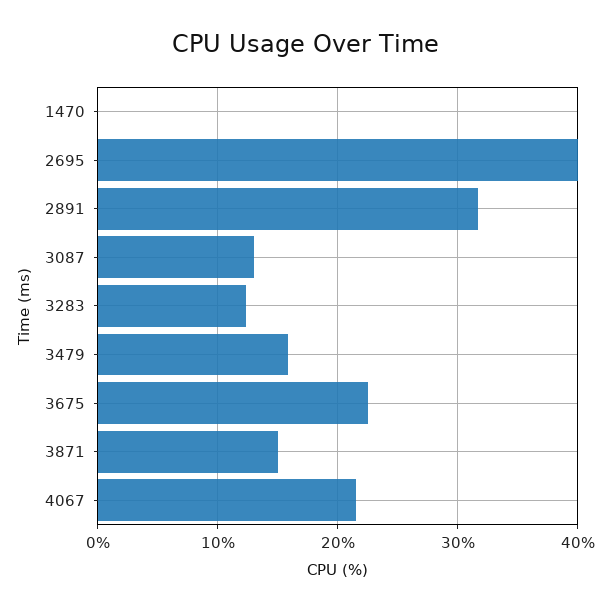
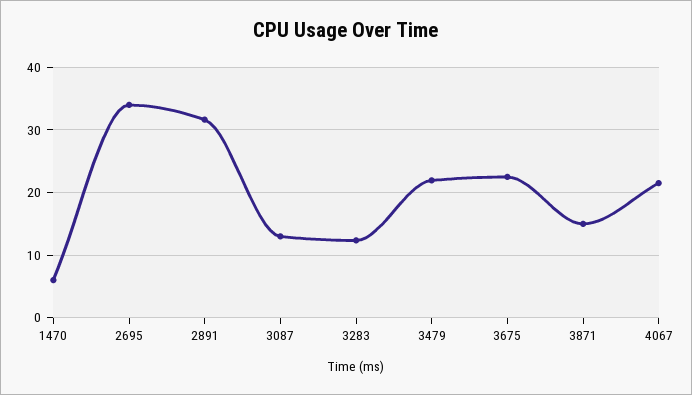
1470: 0 -> 6
2695: 40 -> 34
3479: 16 -> 22

